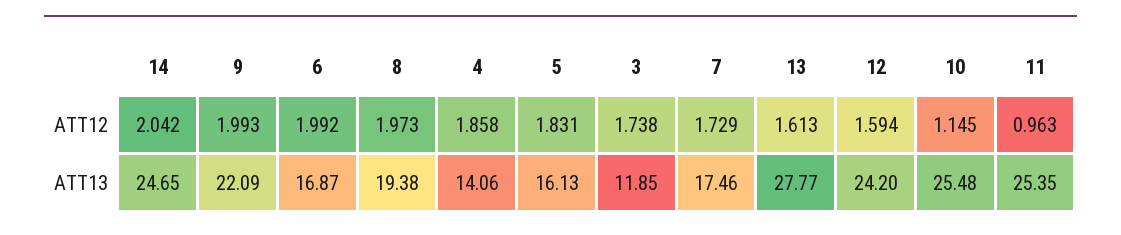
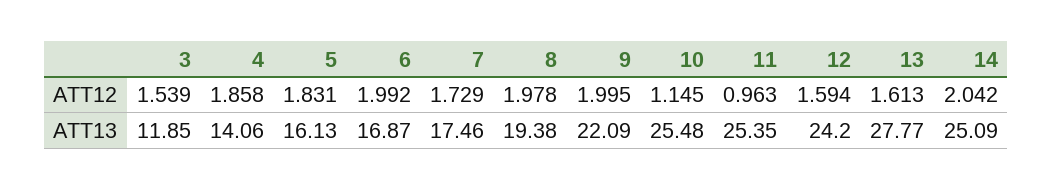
9, ATT12: 1.993 -> 1.995
8, ATT12: 1.973 -> 1.978
3, ATT12: 1.738 -> 1.539
14, ATT13: 24.65 -> 25.09

